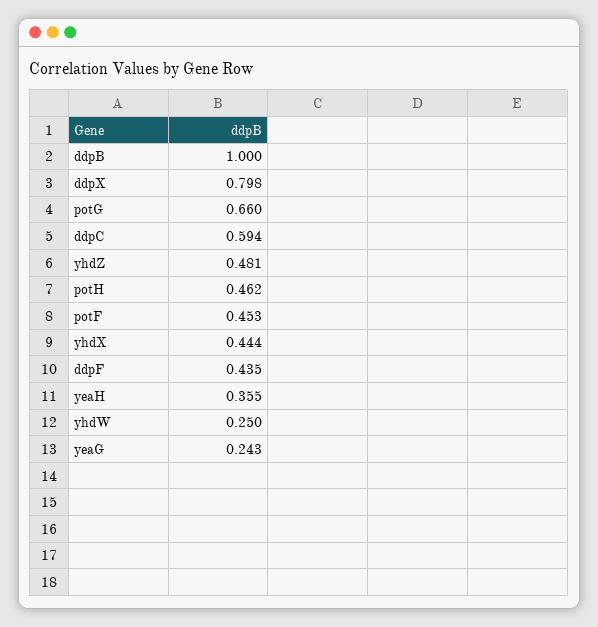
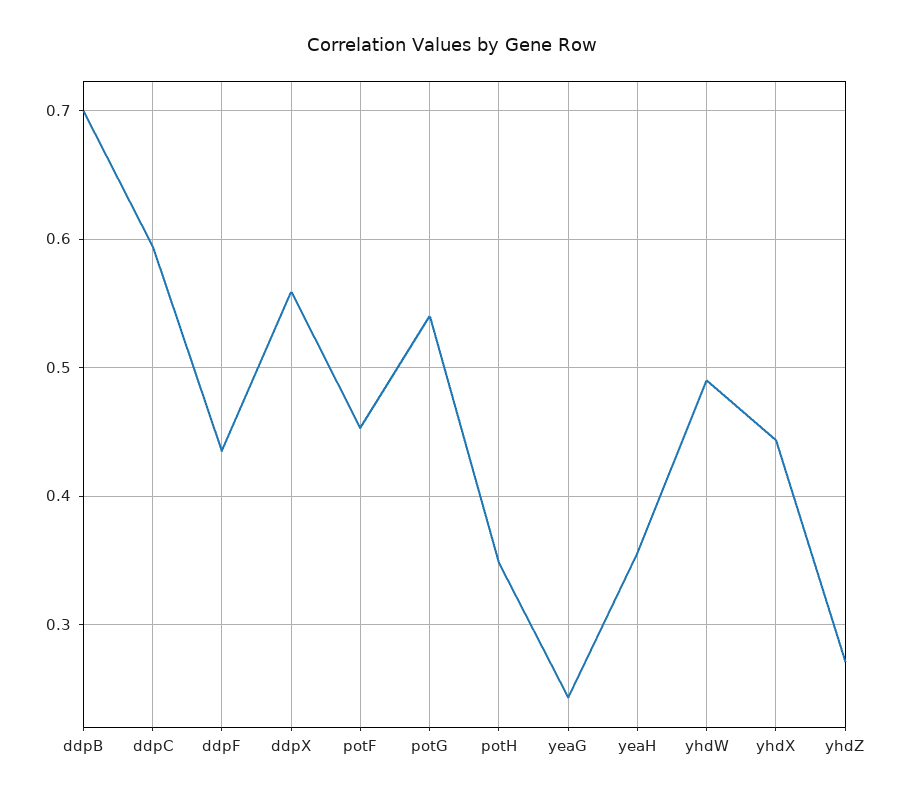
ddpB: 1 -> 0.7
ddpX: 0.798 -> 0.56
potG: 0.66 -> 0.54
yhdZ: 0.481 -> 0.27
potH: 0.462 -> 0.35
yhdW: 0.25 -> 0.49

